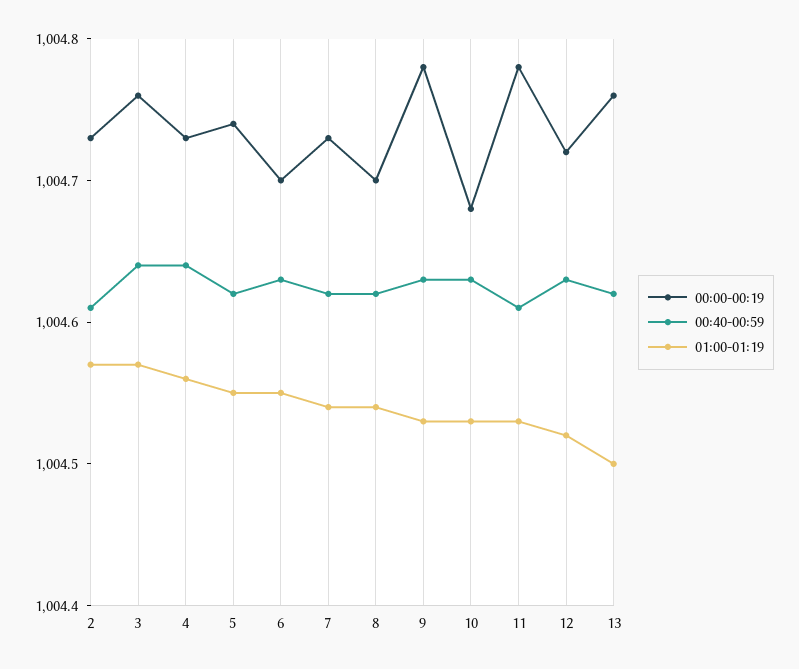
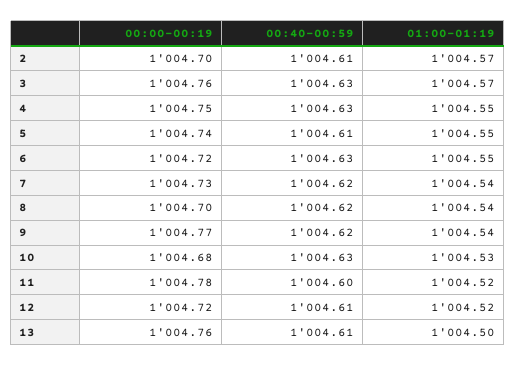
00:00-00:19, 2: 1004.73 -> 1004.7
00:40-00:59, 3: 1004.64 -> 1004.63
00:00-00:19, 4: 1004.73 -> 1004.75
00:40-00:59, 4: 1004.64 -> 1004.63
01:00-01:19, 4: 1004.56 -> 1004.55
00:40-00:59, 5: 1004.62 -> 1004.61
00:00-00:19, 6: 1004.7 -> 1004.72
00:00-00:19, 9: 1004.78 -> 1004.77
00:40-00:59, 9: 1004.63 -> 1004.62
01:00-01:19, 9: 1004.53 -> 1004.54
00:40-00:59, 11: 1004.61 -> 1004.6
01:00-01:19, 11: 1004.53 -> 1004.52
00:40-00:59, 12: 1004.63 -> 1004.61
00:40-00:59, 13: 1004.62 -> 1004.61

